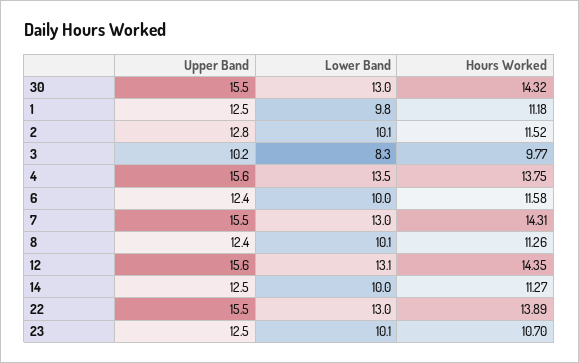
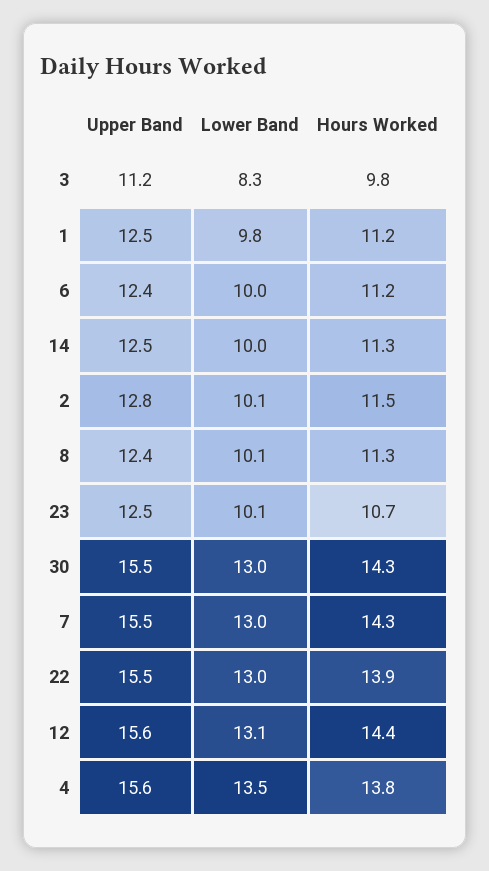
Upper Band, 3: 10.2 -> 11.2
Hours Worked, 6: 11.58 -> 11.2

